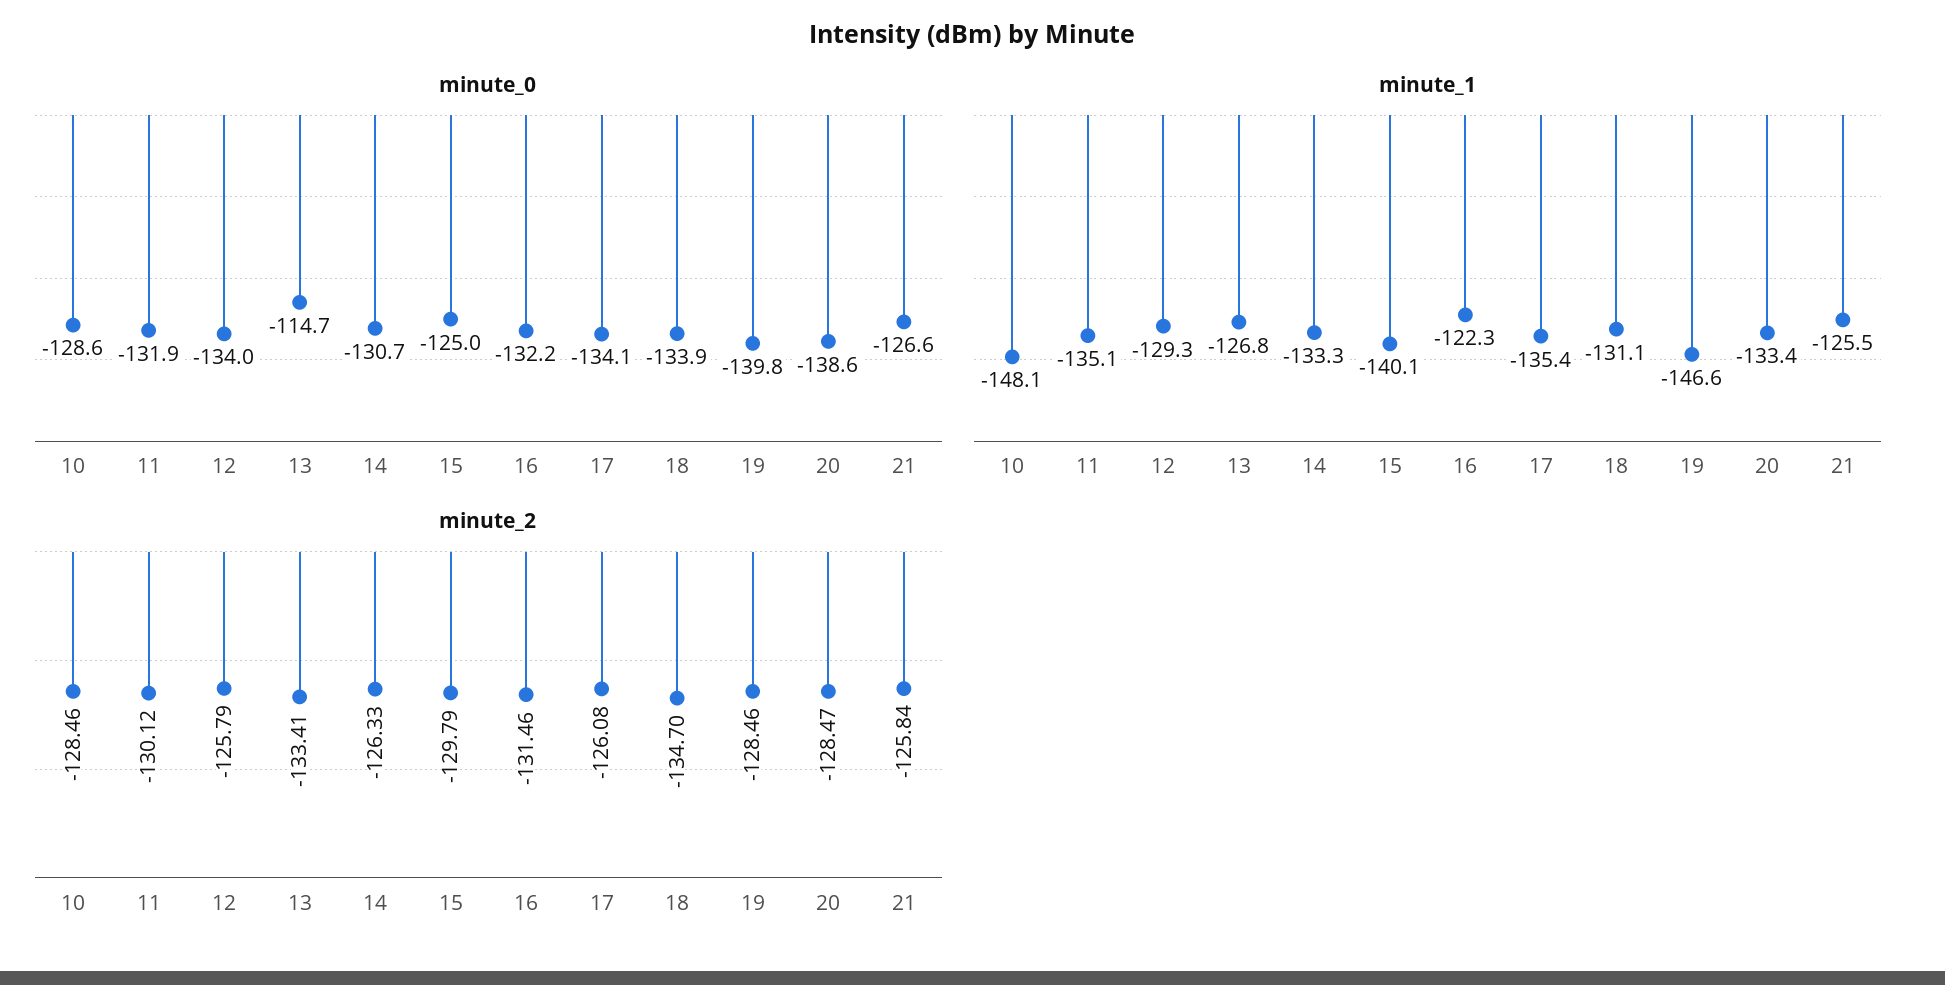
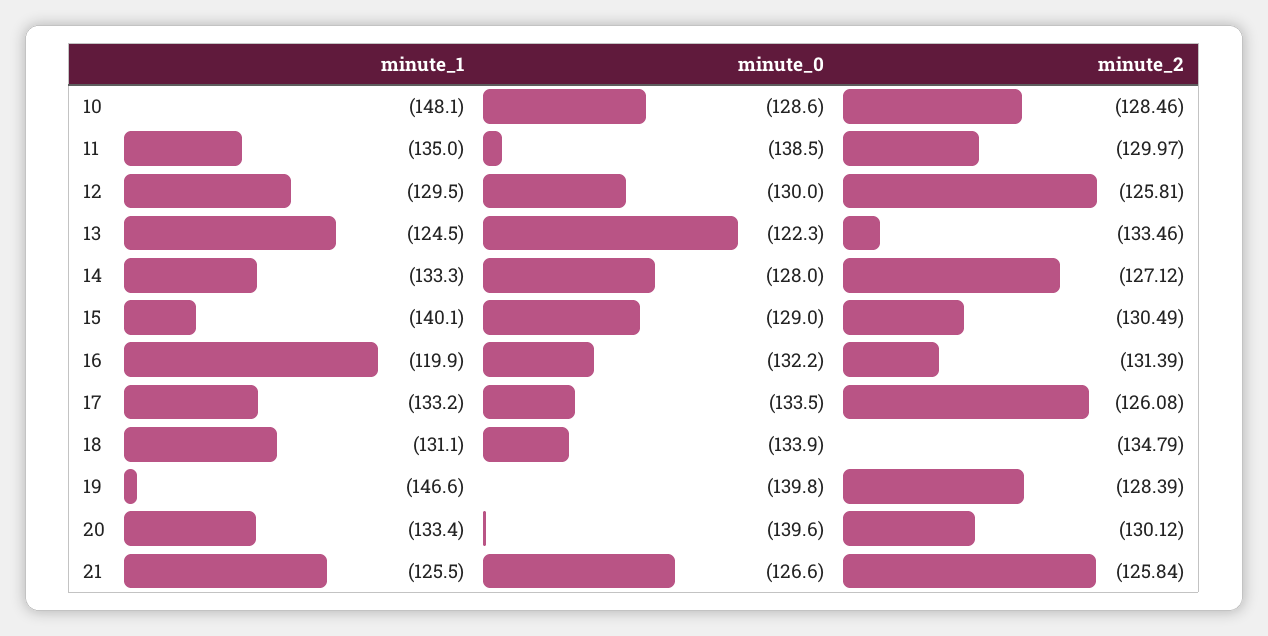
minute_0, 11: -131.9 -> -138.5
minute_0, 12: -134 -> -130
minute_0, 13: -114.7 -> -122.3
minute_0, 14: -130.7 -> -128
minute_0, 15: -125 -> -129
minute_0, 17: -134.1 -> -133.5
minute_0, 20: -138.6 -> -139.6
minute_1, 11: -135.1 -> -135
minute_1, 12: -129.3 -> -129.5
minute_1, 13: -126.8 -> -124.5
minute_1, 16: -122.3 -> -119.9
minute_1, 17: -135.4 -> -133.2
minute_2, 11: -130.12 -> -129.97
minute_2, 12: -125.79 -> -125.81
minute_2, 13: -133.41 -> -133.46
minute_2, 14: -126.33 -> -127.12
minute_2, 15: -129.79 -> -130.49
minute_2, 16: -131.46 -> -131.39
minute_2, 18: -134.7 -> -134.79
minute_2, 19: -128.46 -> -128.39
minute_2, 20: -128.47 -> -130.12

